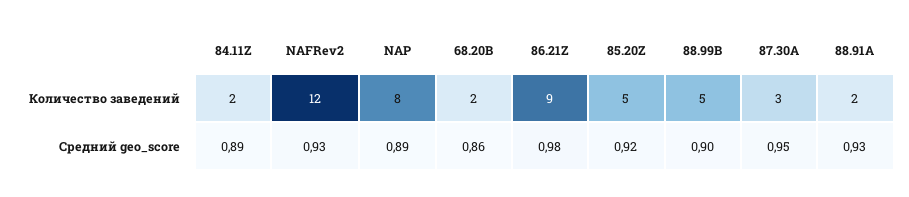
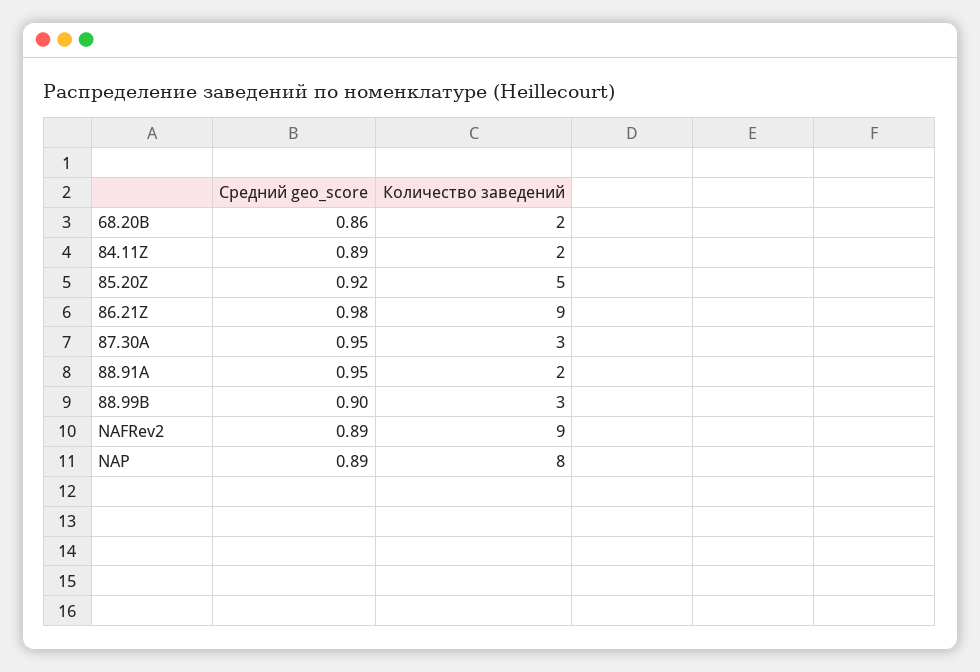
NAFRev2, Количество заведений: 12 -> 9
88.99B, Количество заведений: 5 -> 3
NAFRev2, Средний geo_score: 0.93 -> 0.89
88.91A, Средний geo_score: 0.93 -> 0.95

